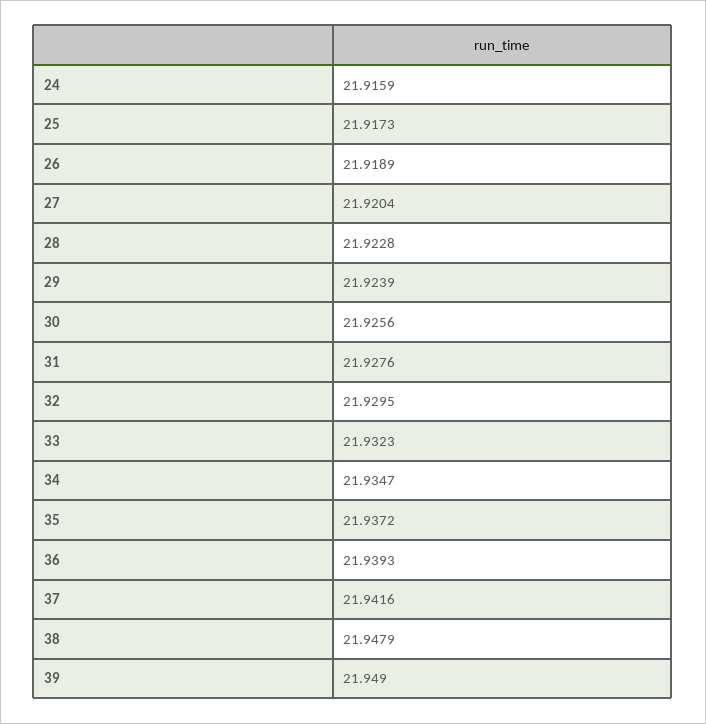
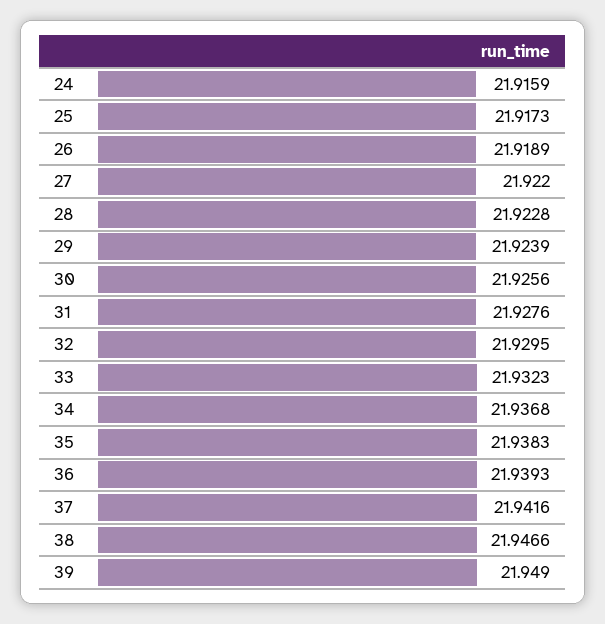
27: 21.9204 -> 21.922
34: 21.9347 -> 21.9368
35: 21.9372 -> 21.9383
38: 21.9479 -> 21.9466

